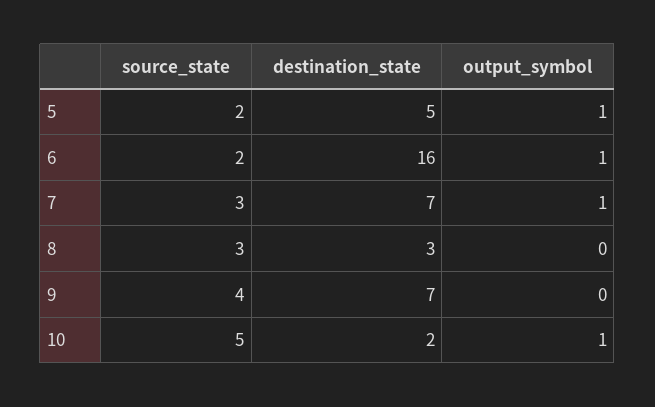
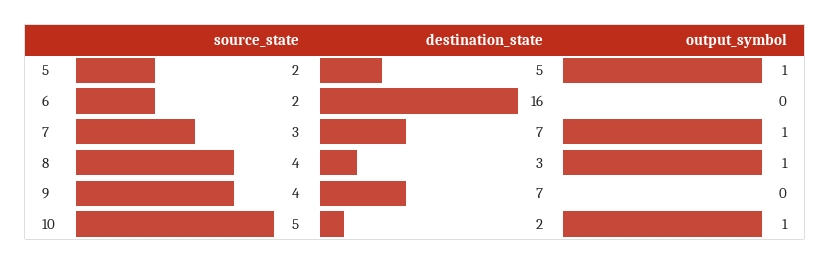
output_symbol, 6: 1 -> 0
source_state, 8: 3 -> 4
output_symbol, 8: 0 -> 1

